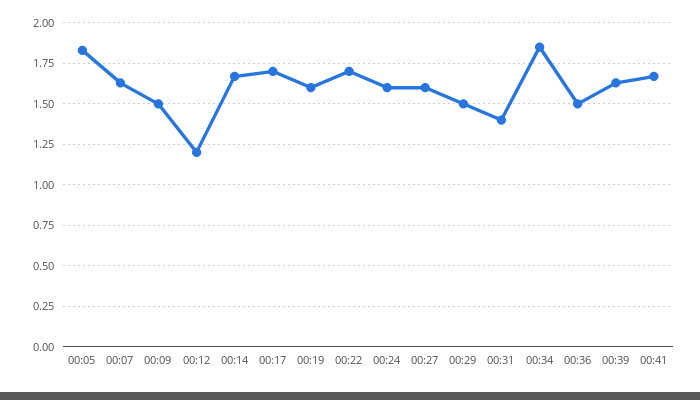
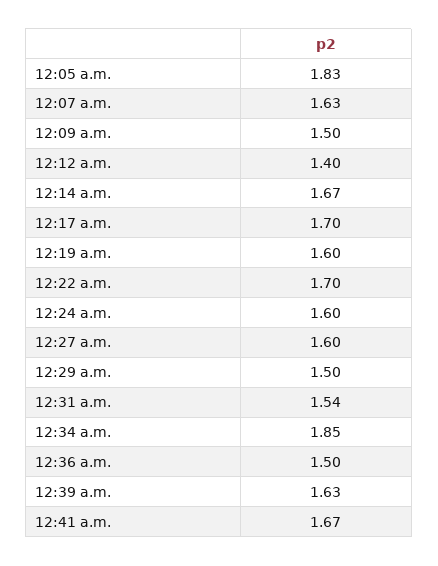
00:12: 1.2 -> 1.4
00:31: 1.4 -> 1.54

